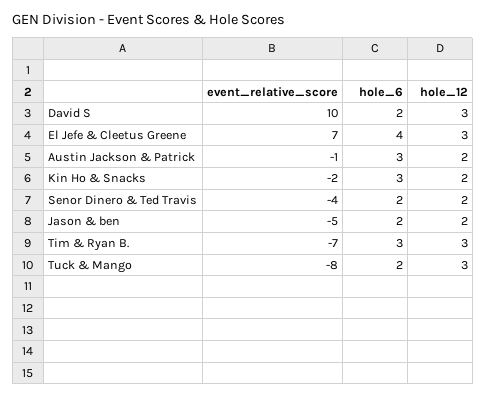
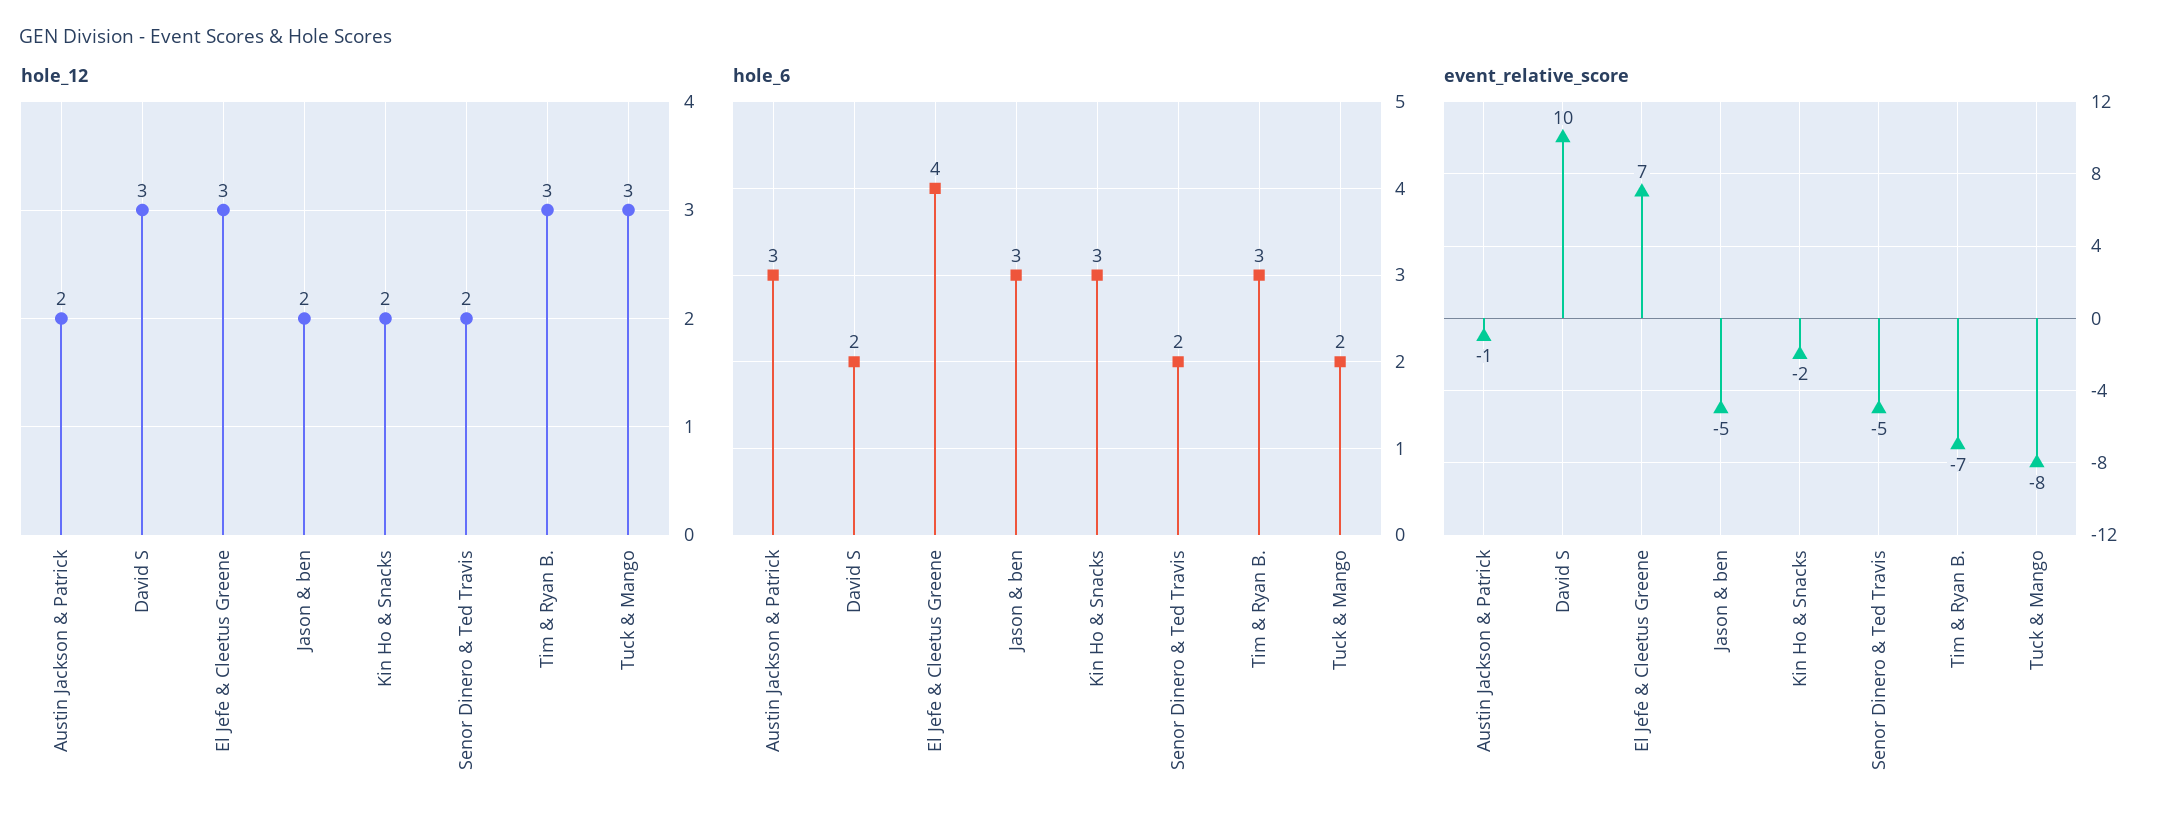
event_relative_score, Senor Dinero & Ted Travis: -4 -> -5
hole_6, Jason & ben: 2 -> 3

